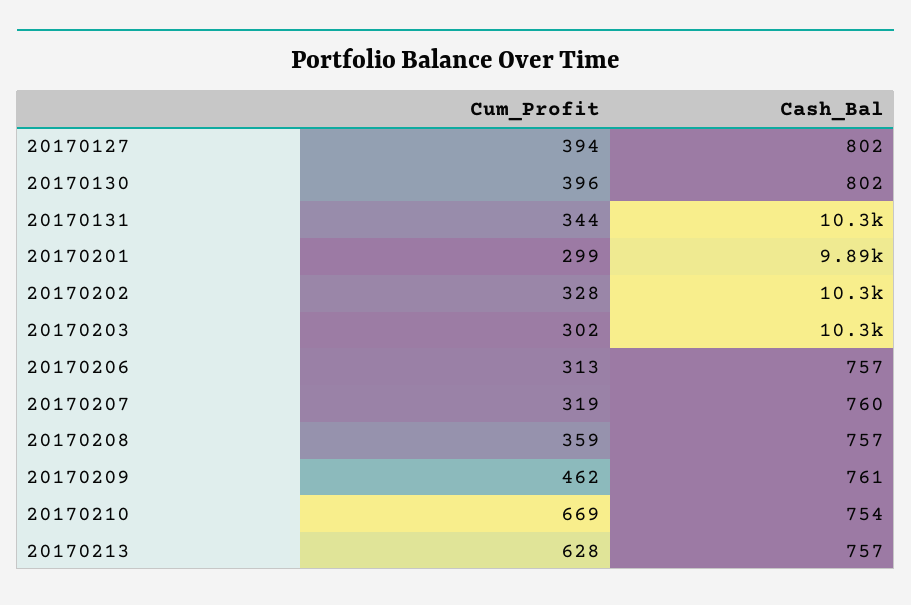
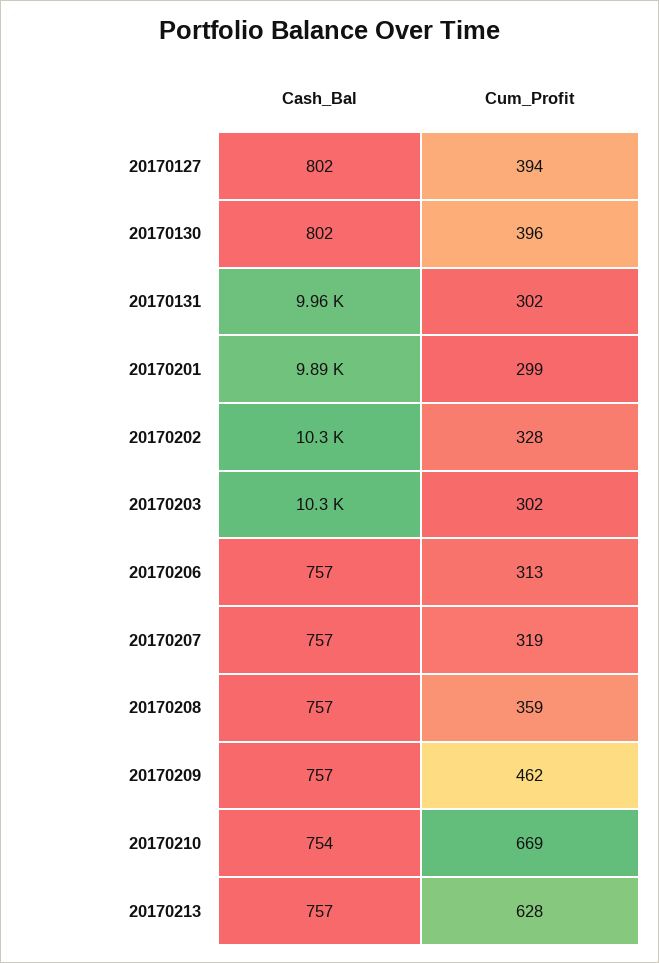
Cum_Profit, 20170131: 344 -> 302
Cash_Bal, 20170131: 10300 -> 9960
Cash_Bal, 20170207: 760 -> 757
Cash_Bal, 20170209: 761 -> 757

